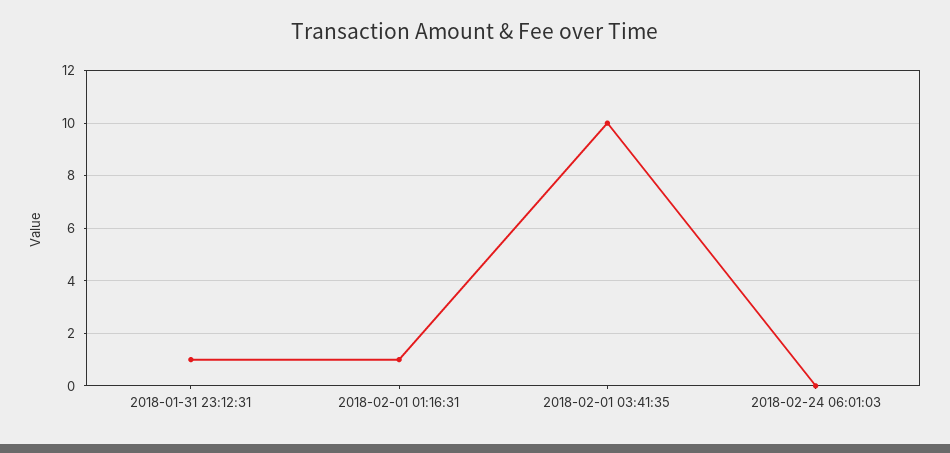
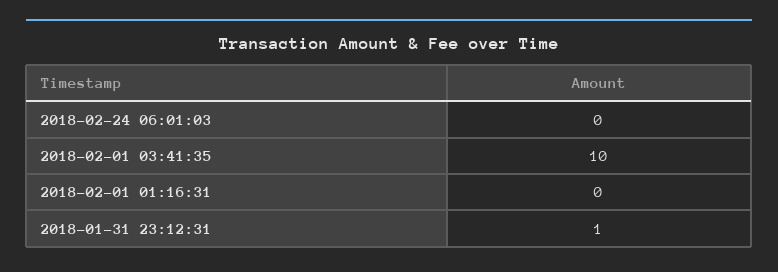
2018-02-01 01:16:31: 1 -> 0

